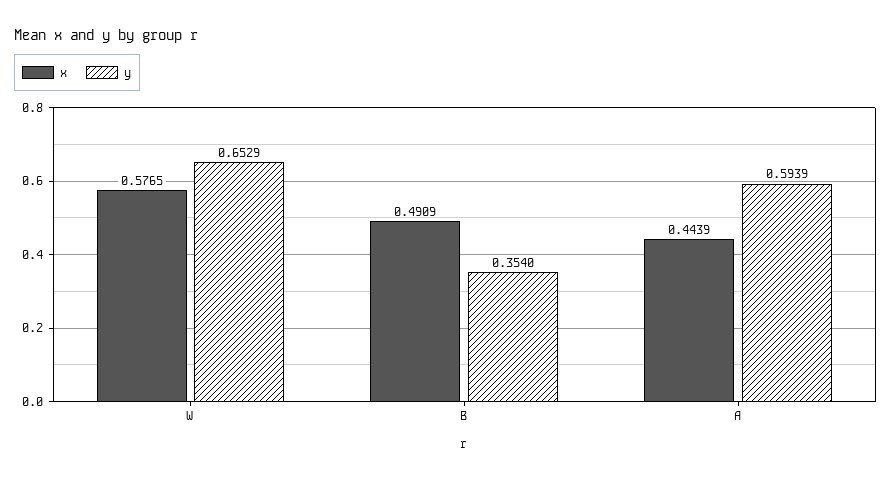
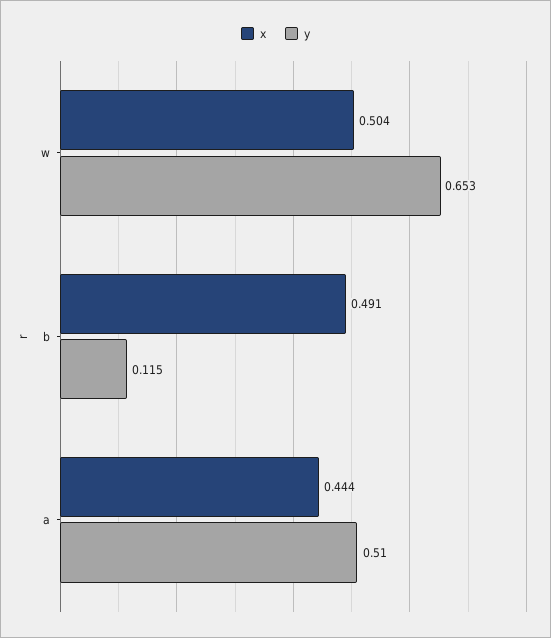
x, W: 0.5765 -> 0.504
y, B: 0.354 -> 0.115
y, A: 0.5939 -> 0.51

